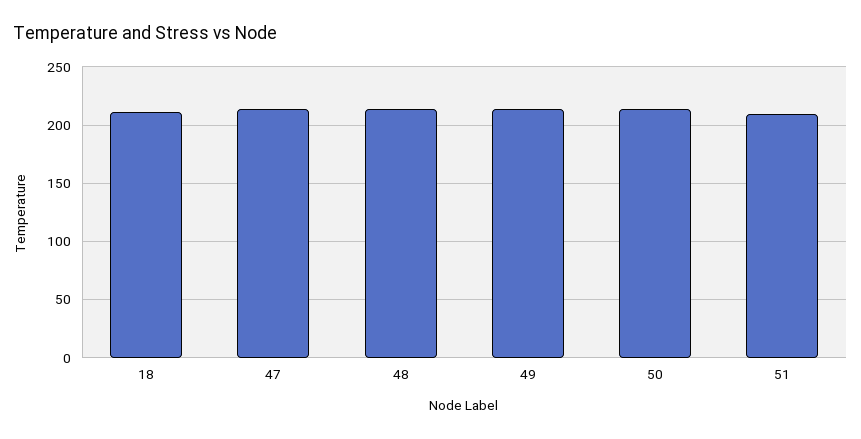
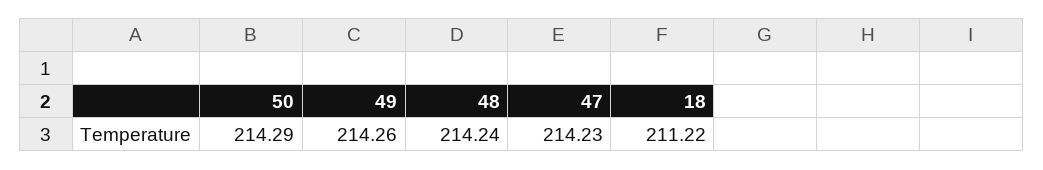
51: 210 -> none

